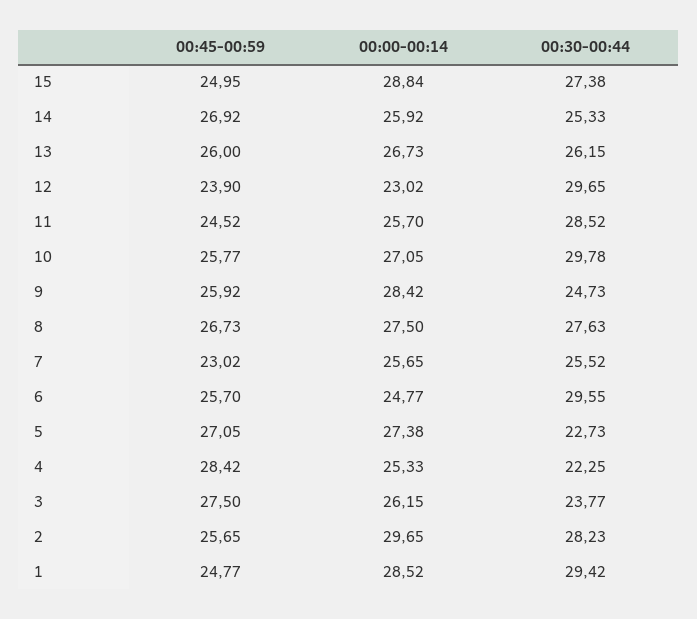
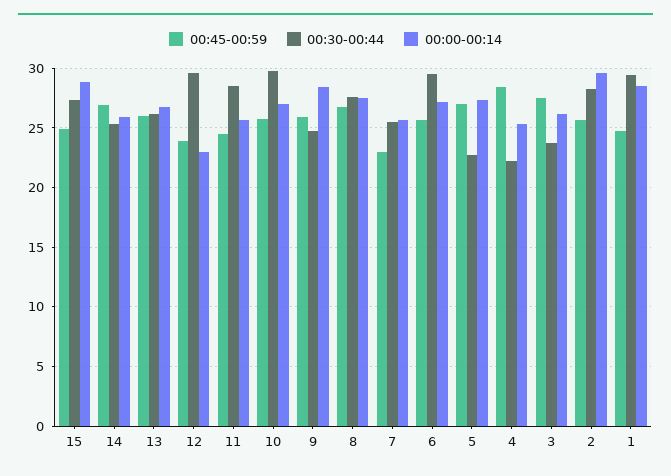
00:00-00:14, 6: 24.77 -> 27

